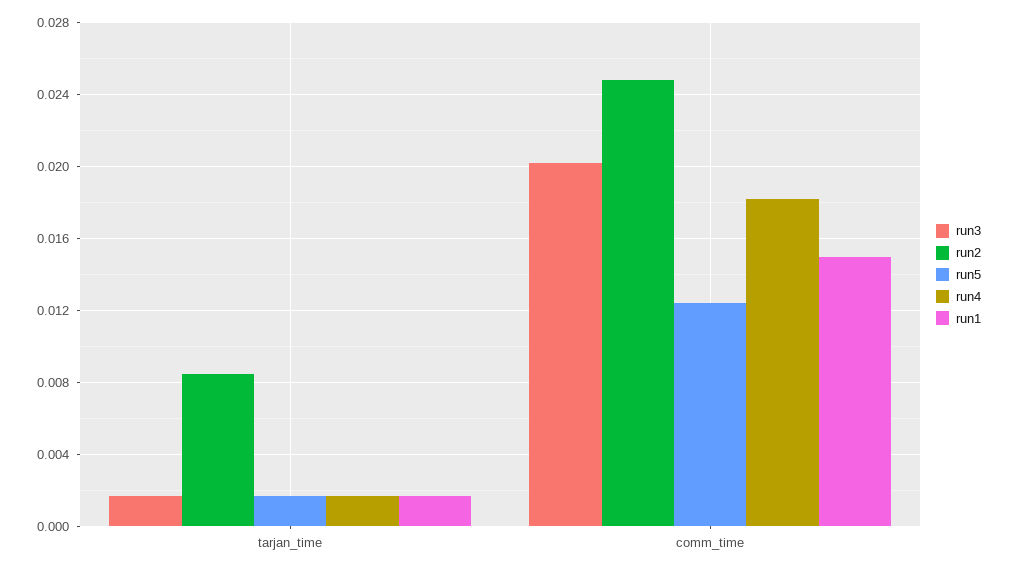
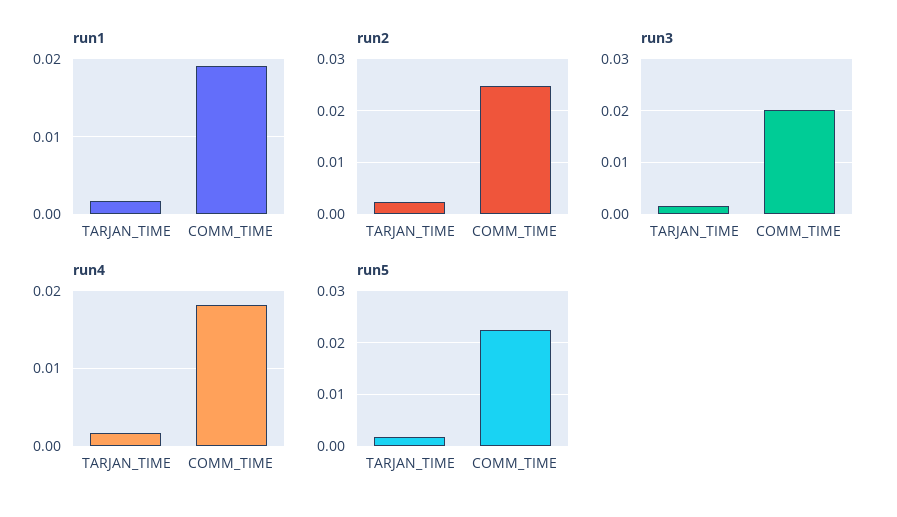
run2, tarjan_time: 0.0085 -> 0.002
run5, comm_time: 0.0125 -> 0.022
run1, comm_time: 0.015 -> 0.019

